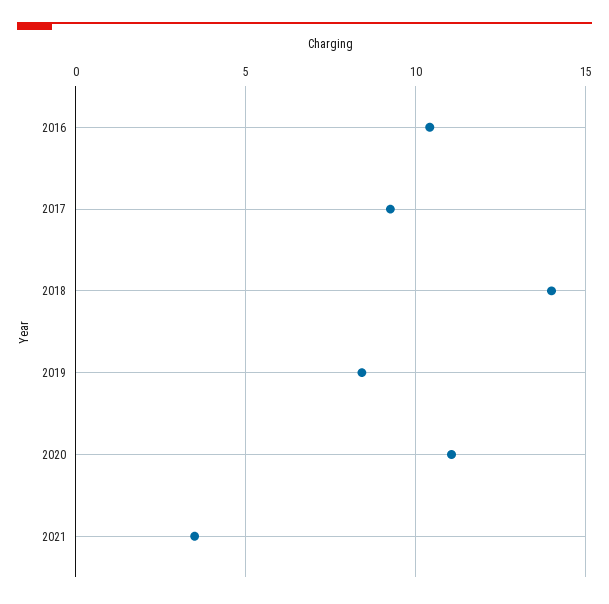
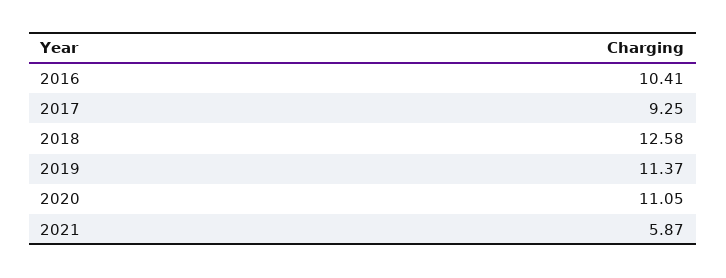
2018: 14 -> 12.58
2019: 8.5 -> 11.37
2021: 3.5 -> 5.87

